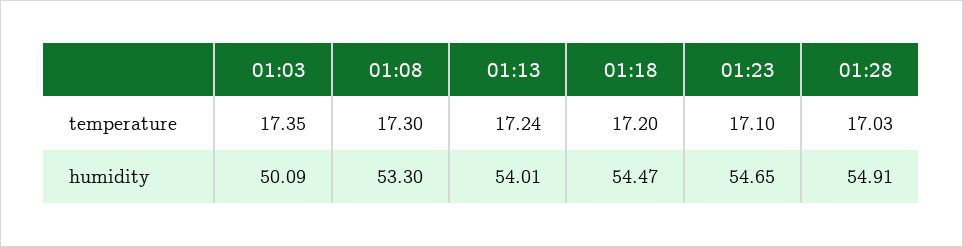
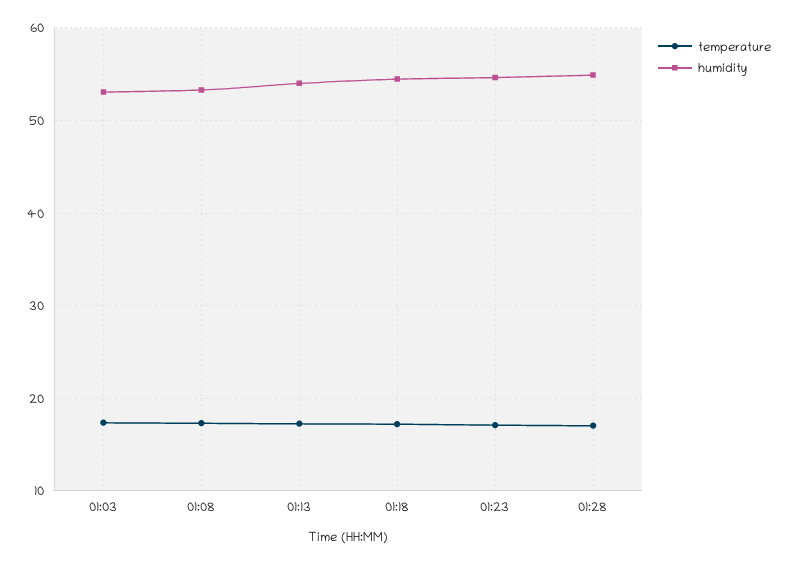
humidity, 01:03: 50.09 -> 53

